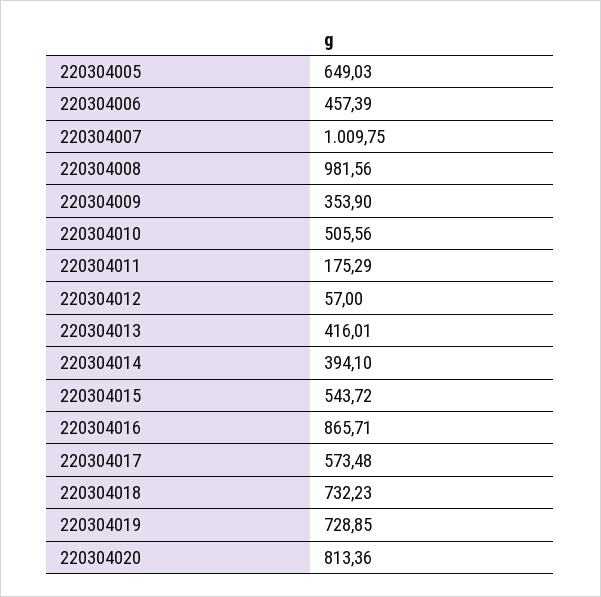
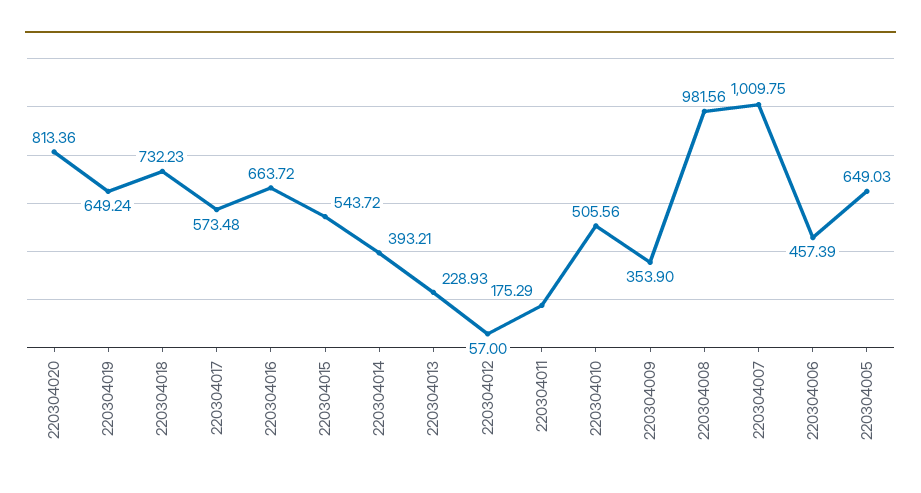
220304013: 416.01 -> 228.93
220304014: 394.1 -> 393.21
220304016: 865.71 -> 663.72
220304019: 728.85 -> 649.24

